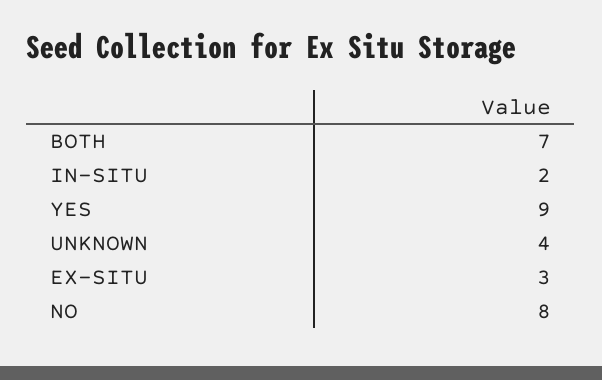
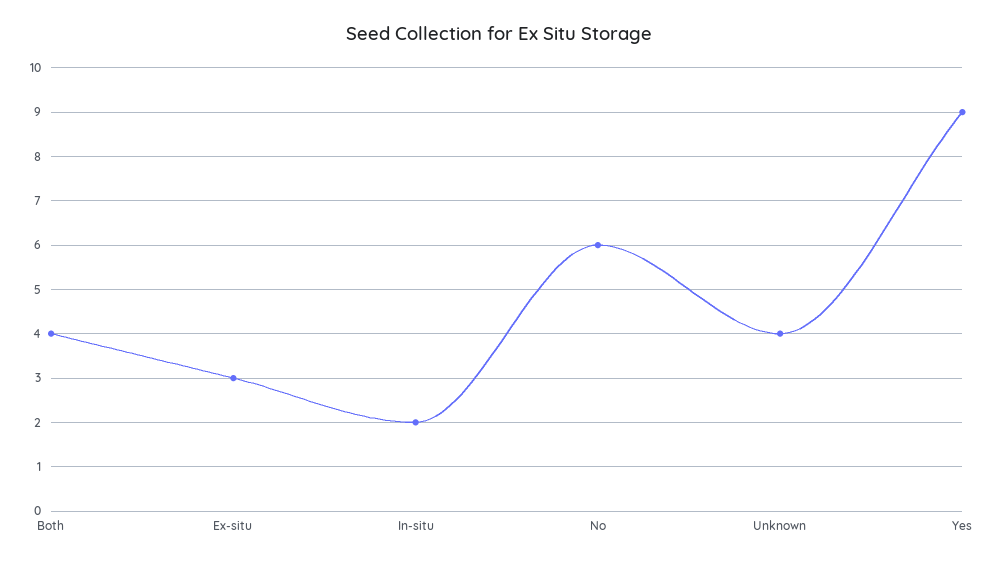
BOTH: 7 -> 4
NO: 8 -> 6

